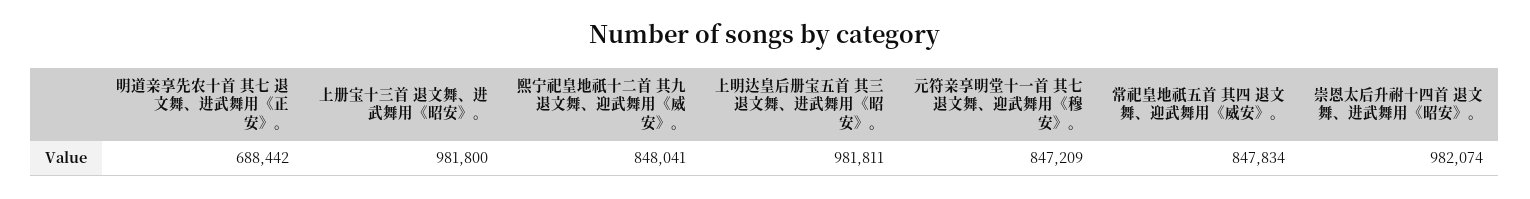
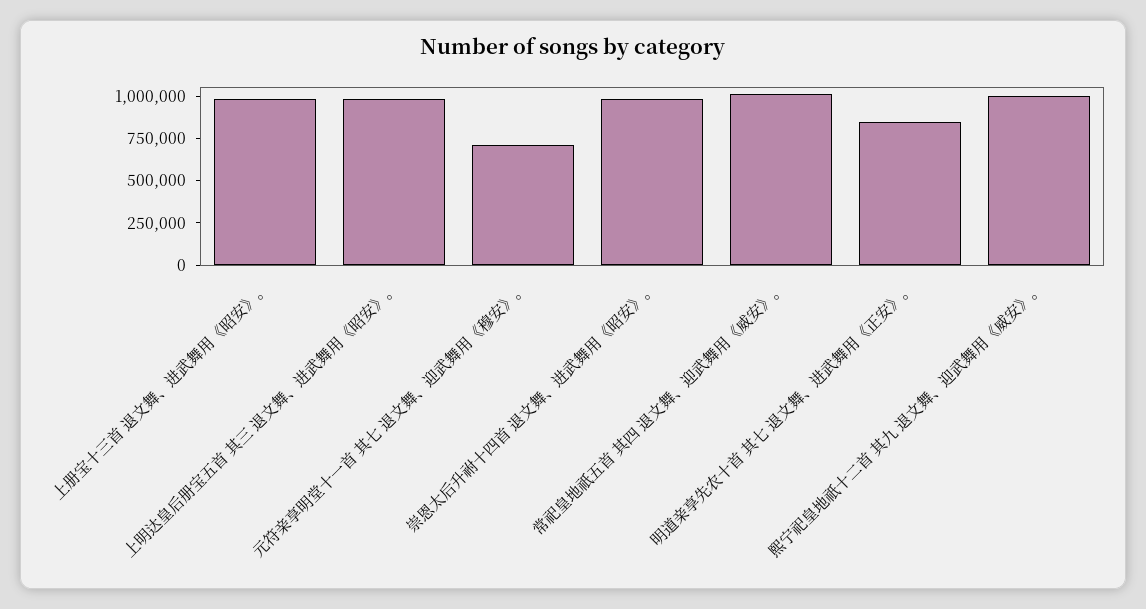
明道亲享先农十首 其七 退文舞、进武舞用《正安》。: 688442 -> 850000
熙宁祀皇地祇十二首 其九 退文舞、迎武舞用《威安》。: 848041 -> 1000000
元符亲享明堂十一首 其七 退文舞、迎武舞用《穆安》。: 847209 -> 700000
常祀皇地祇五首 其四 退文舞、迎武舞用《威安》。: 847834 -> 1000000

